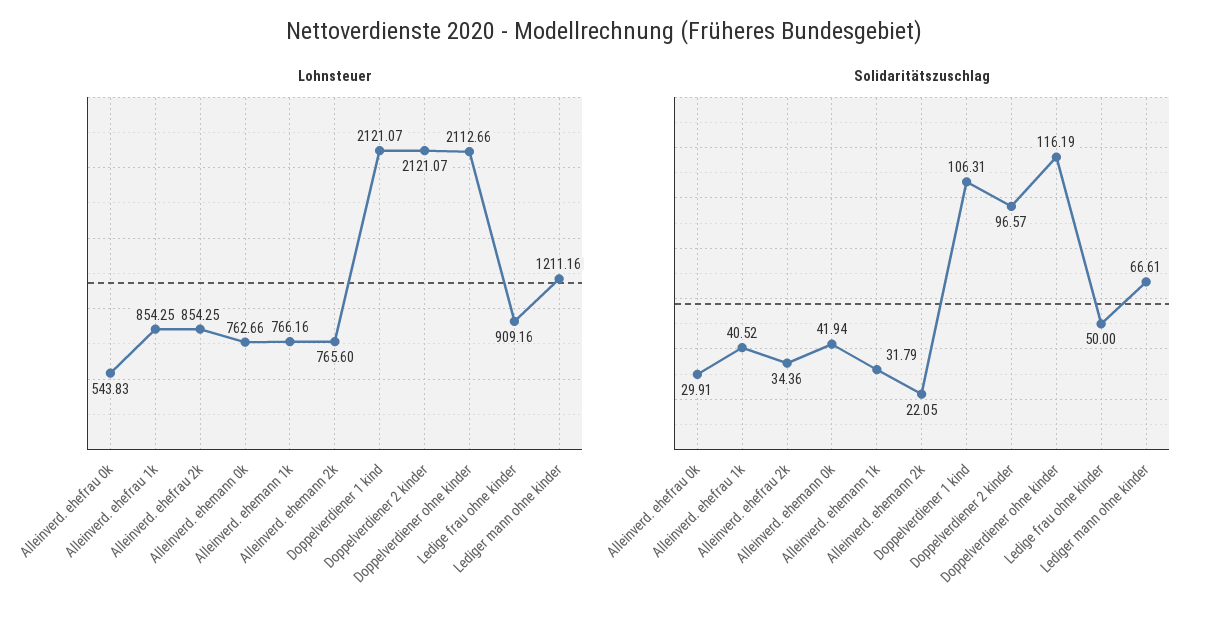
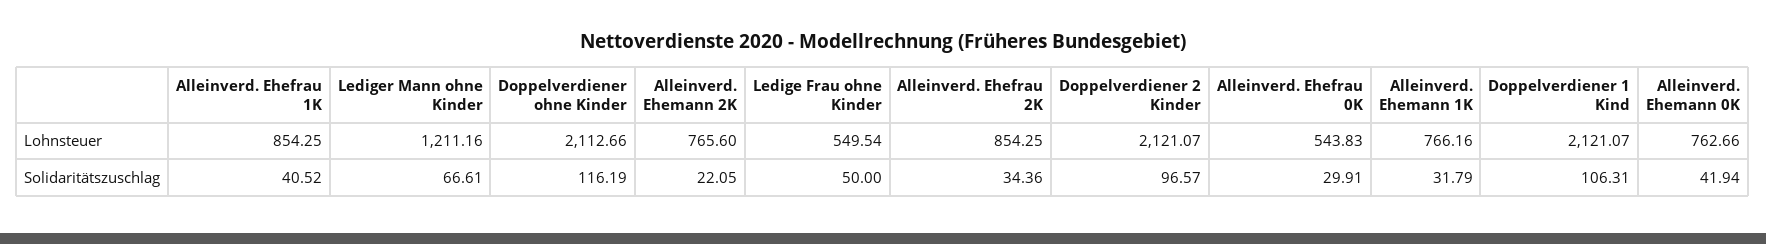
Lohnsteuer, Ledige frau ohne kinder: 909.16 -> 549.54

